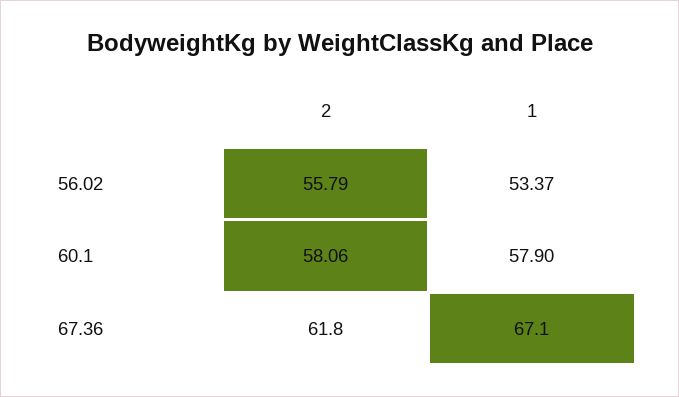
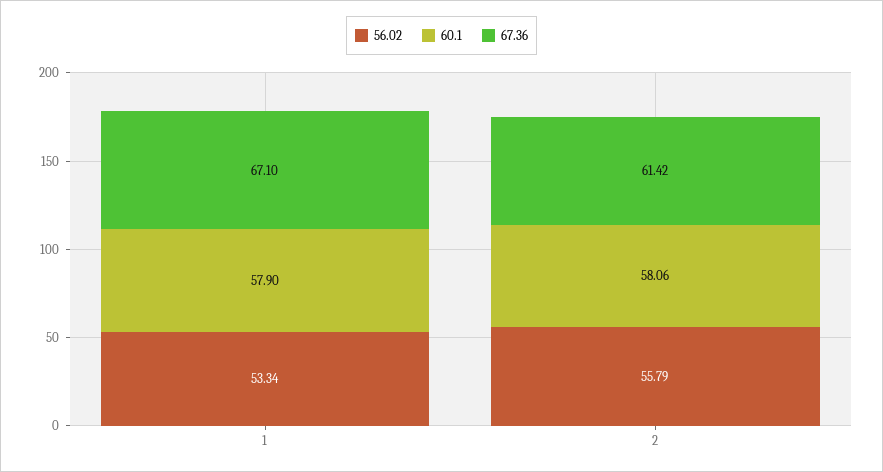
56.02, 1: 53.37 -> 53.34
67.36, 2: 61.8 -> 61.42

